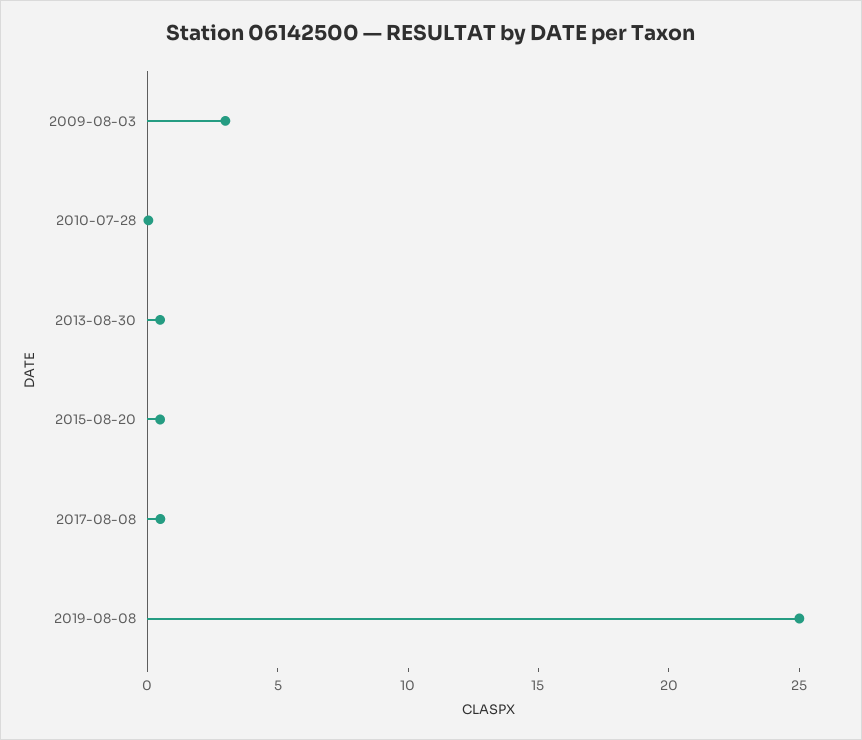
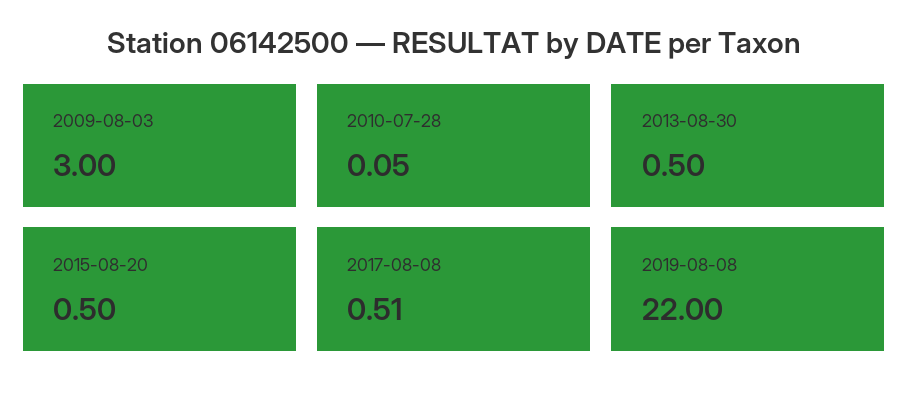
2019-08-08: 25 -> 22

